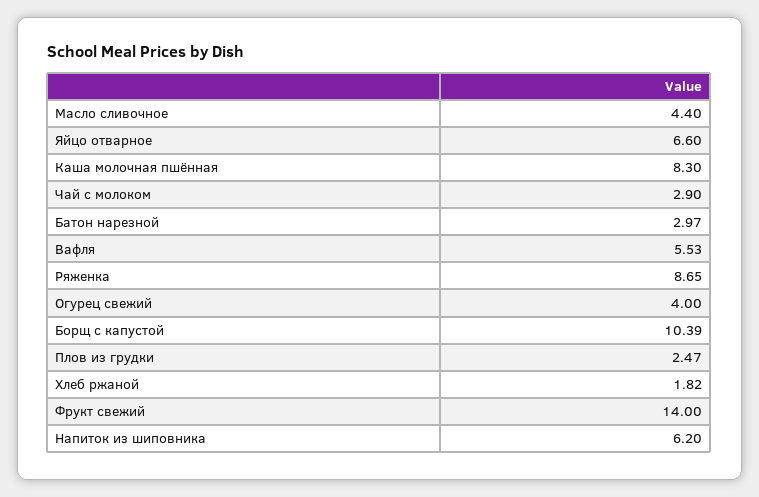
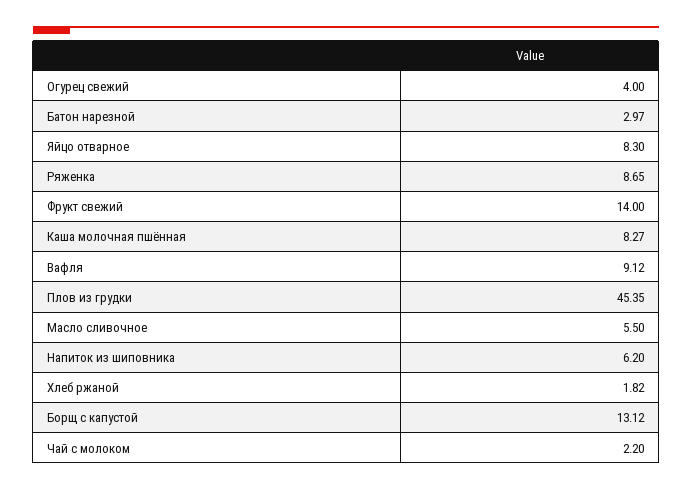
Масло сливочное: 4.4 -> 5.5
Яйцо отварное: 6.6 -> 8.3
Каша молочная пшённая: 8.3 -> 8.27
Чай с молоком: 2.9 -> 2.2
Вафля: 5.53 -> 9.12
Борщ с капустой: 10.39 -> 13.12
Плов из грудки: 2.47 -> 45.35

